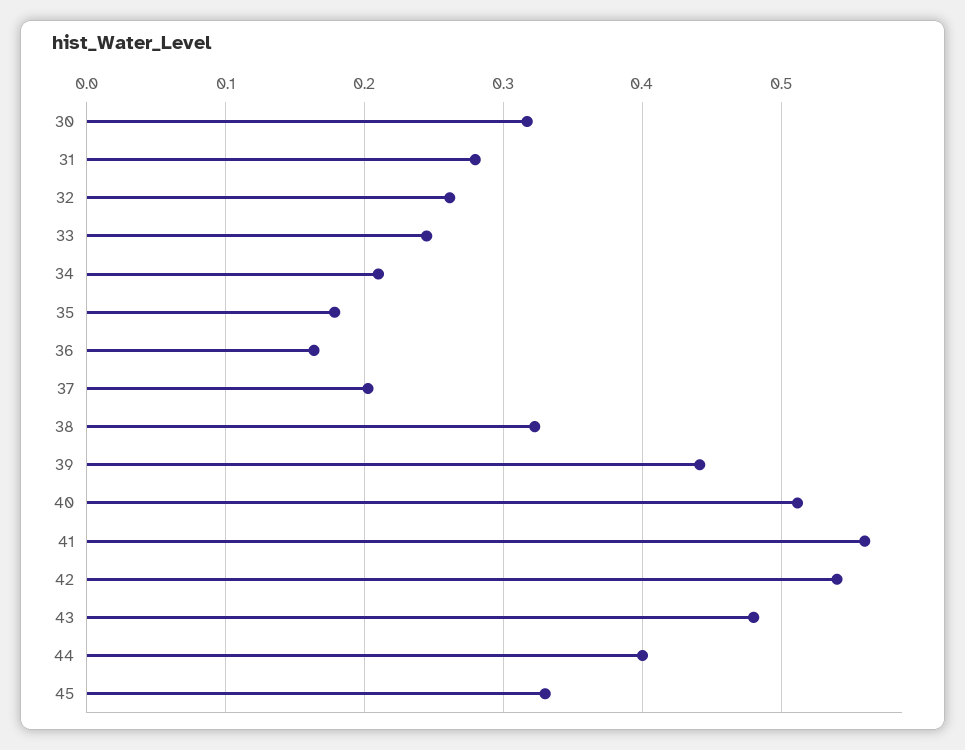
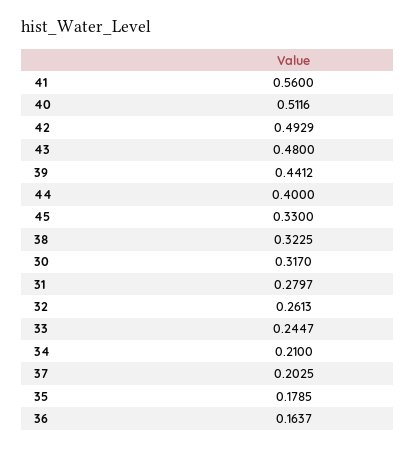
42: 0.54 -> 0.4929

